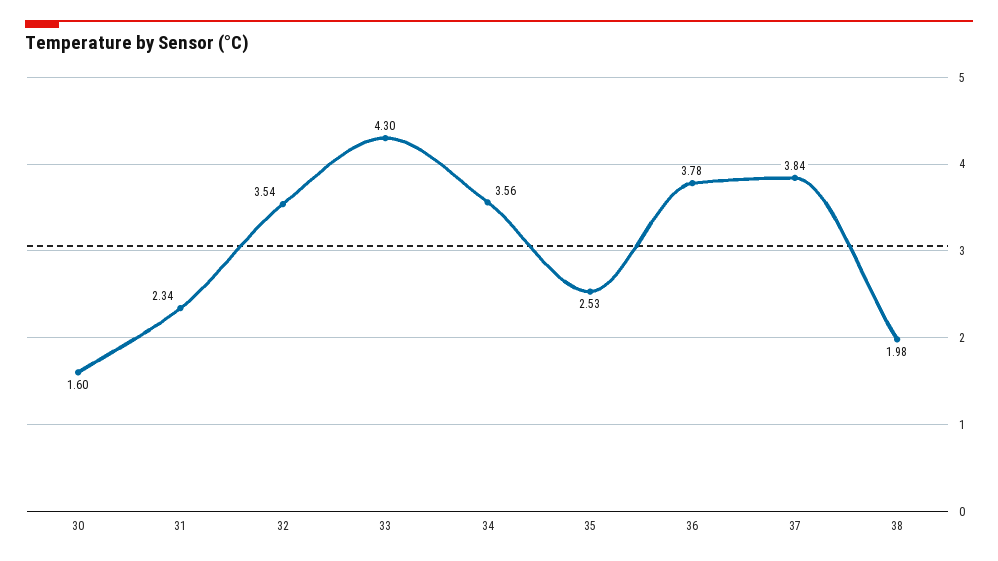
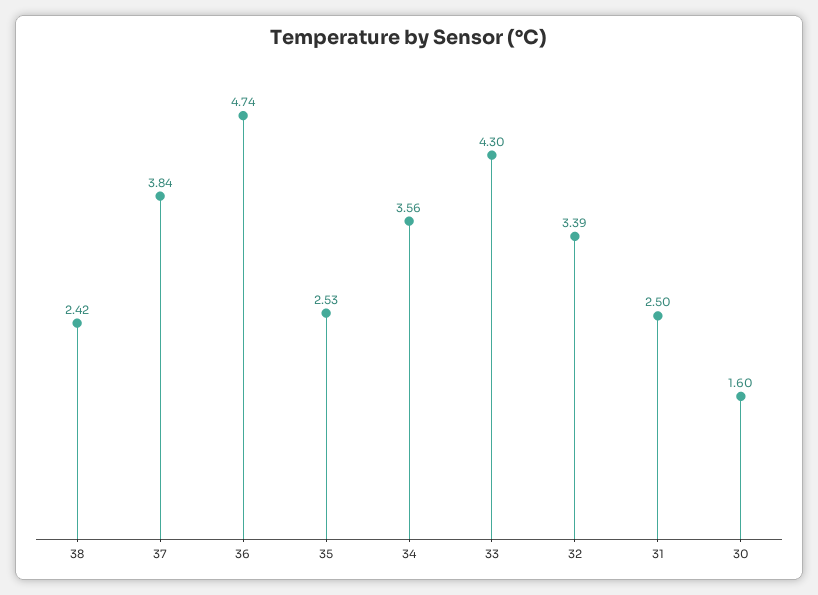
31: 2.34 -> 2.5
32: 3.54 -> 3.39
36: 3.78 -> 4.74
38: 1.98 -> 2.42

